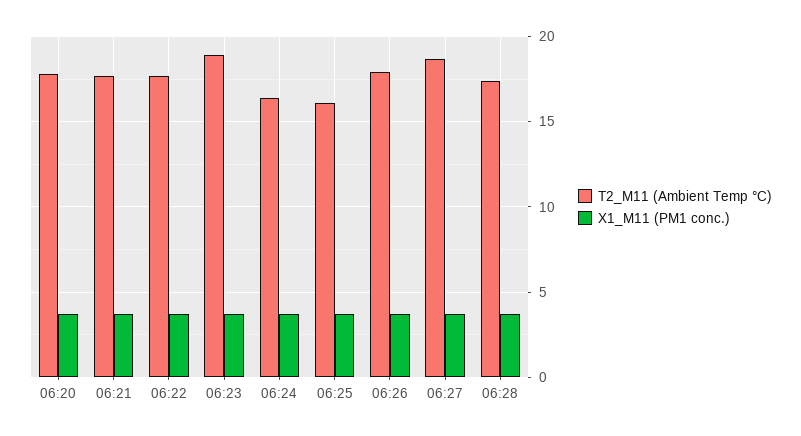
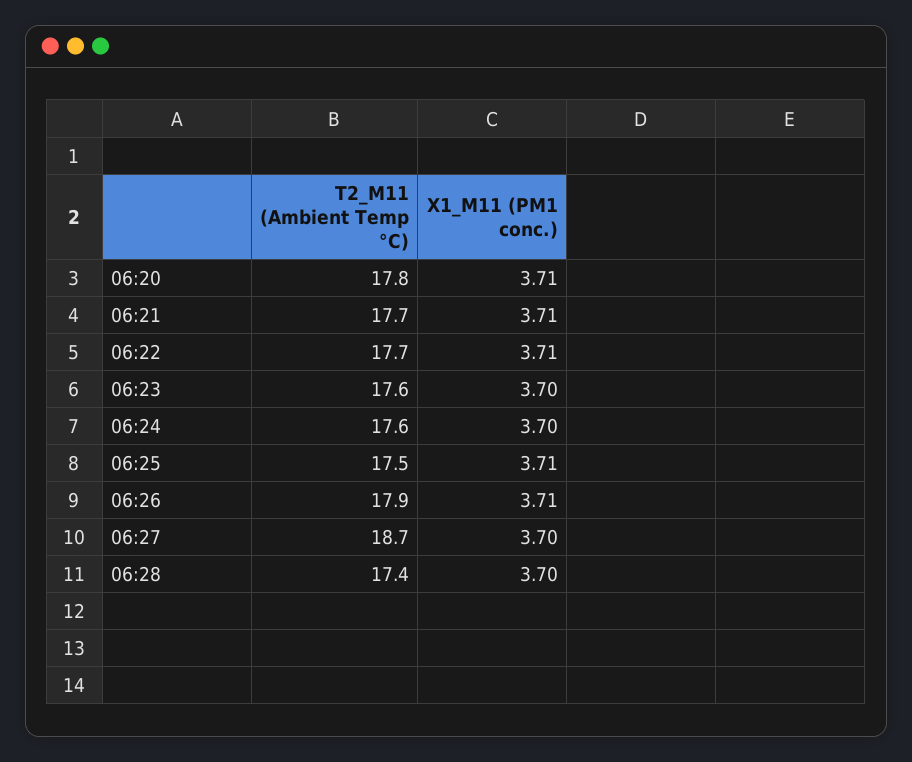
T2_M11 (Ambient Temp °C), 06:23: 19 -> 17.6
T2_M11 (Ambient Temp °C), 06:24: 16.5 -> 17.6
T2_M11 (Ambient Temp °C), 06:25: 16 -> 17.5

